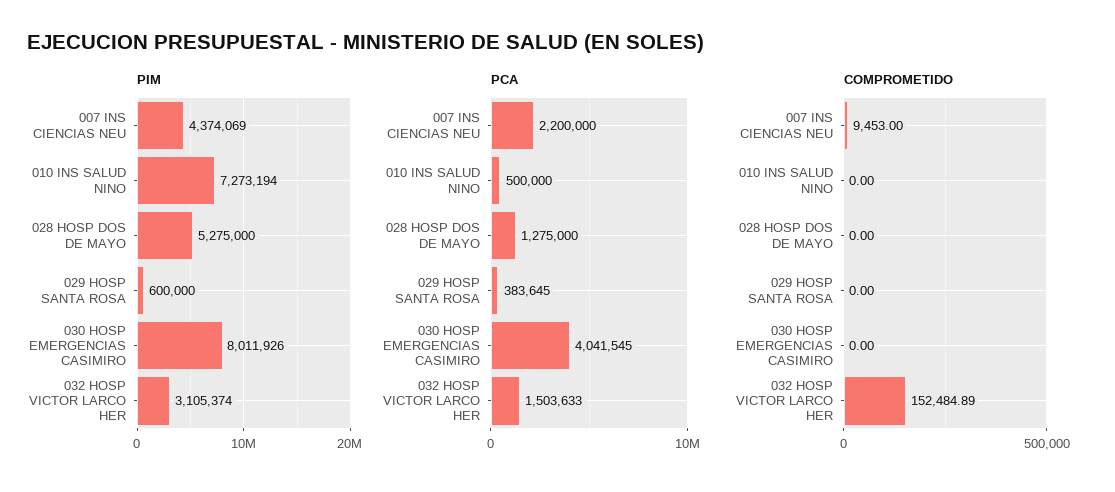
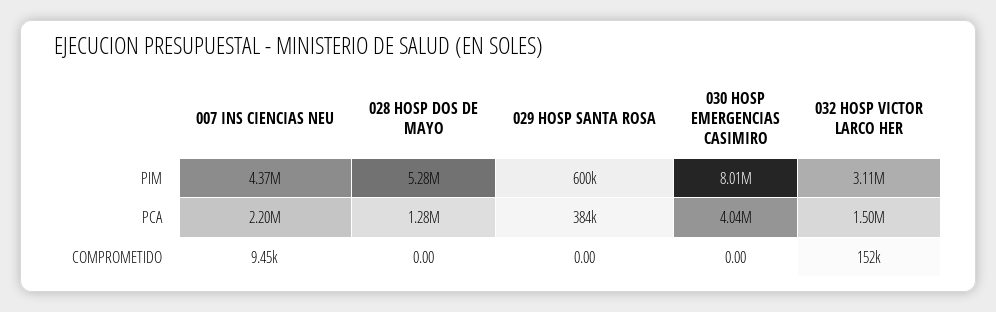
PIM, 010 INS SALUD NINO: 7273194 -> none
PCA, 010 INS SALUD NINO: 500000 -> none
COMPROMETIDO, 010 INS SALUD NINO: 0 -> none

